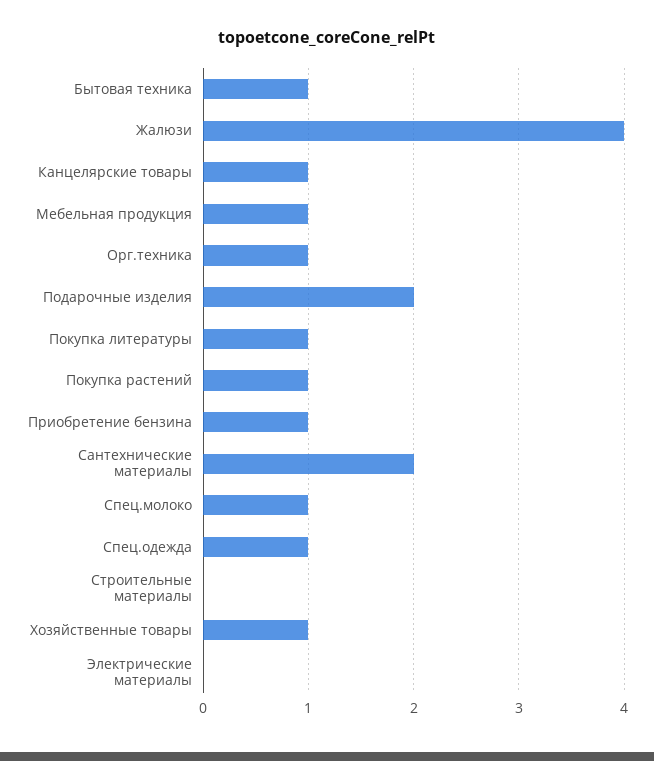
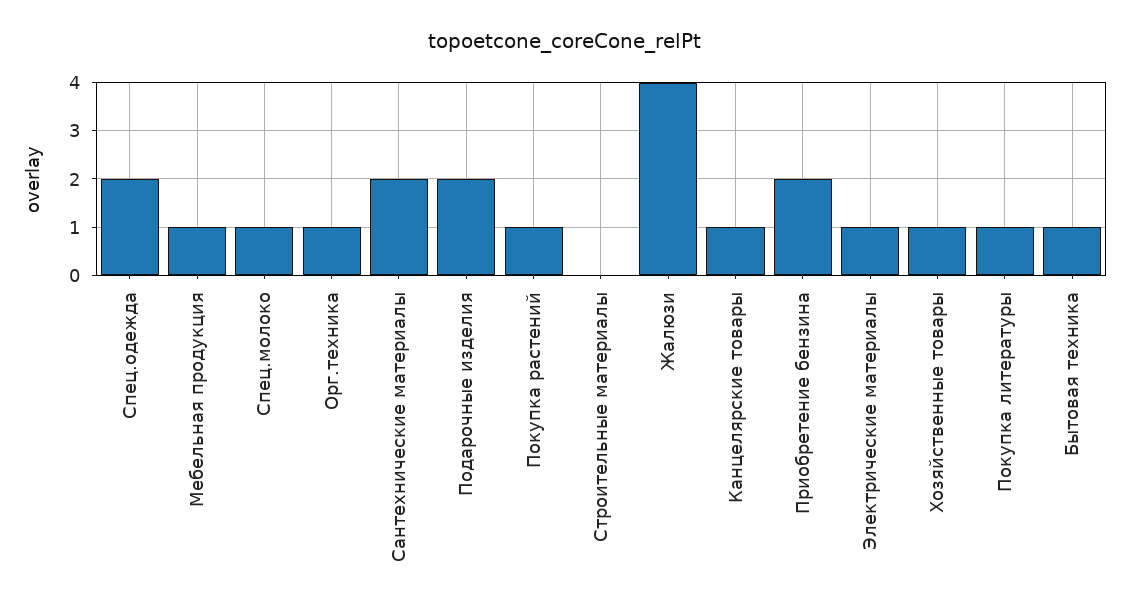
Приобретение бензина: 1 -> 2
Спец.одежда: 1 -> 2
Электрические материалы: 0 -> 1

